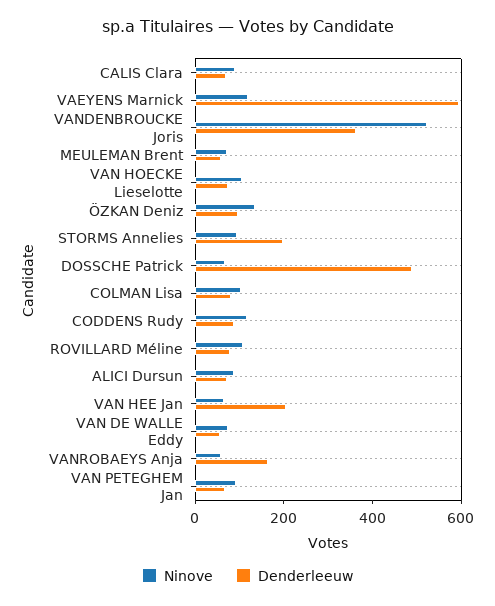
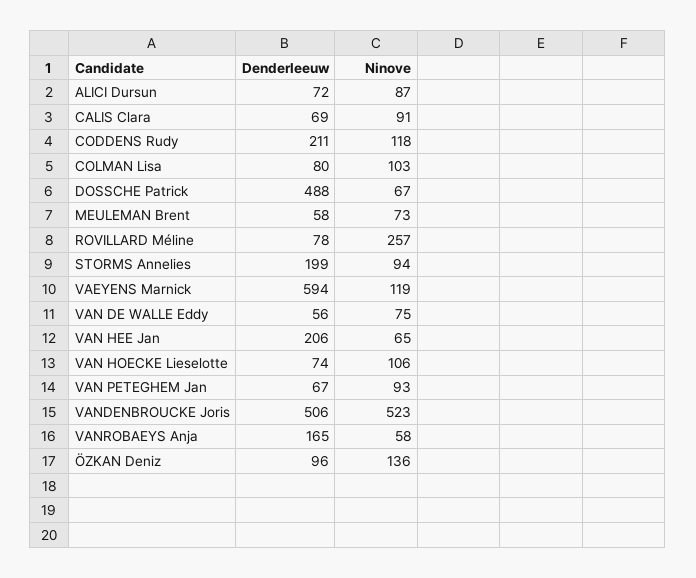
Denderleeuw, VANDENBROUCKE Joris: 350 -> 506
Denderleeuw, CODDENS Rudy: 100 -> 211
Ninove, ROVILLARD Méline: 100 -> 257

